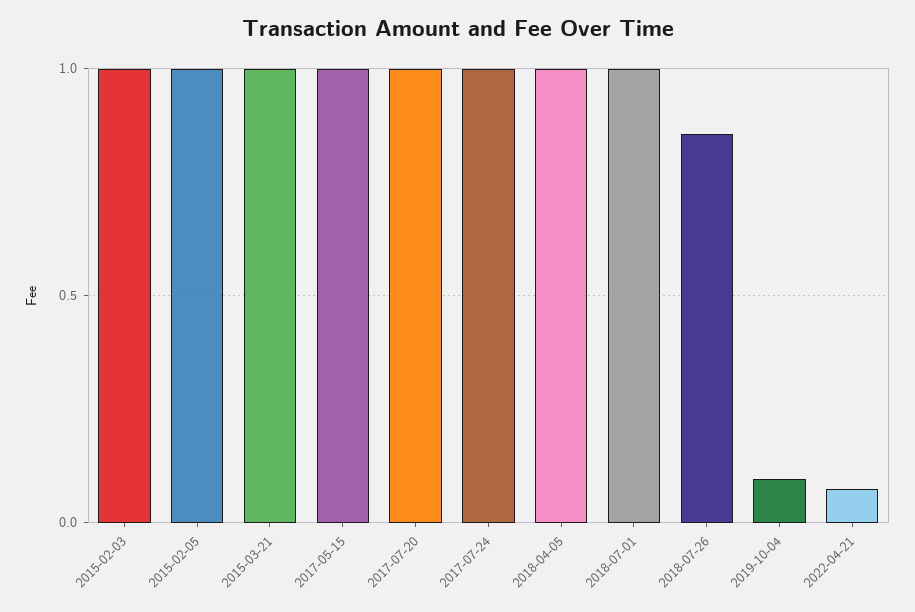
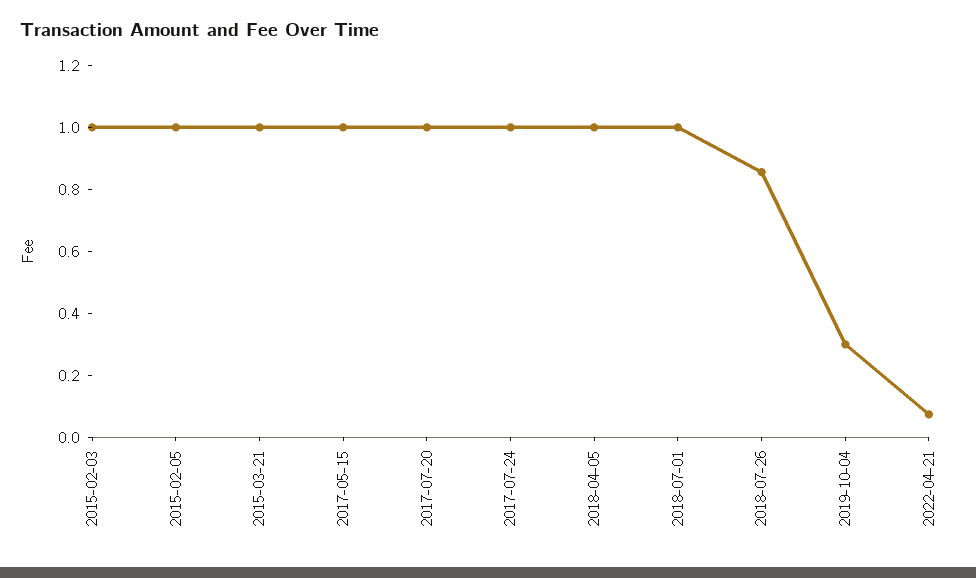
2019-10-04: 0.1 -> 0.3

